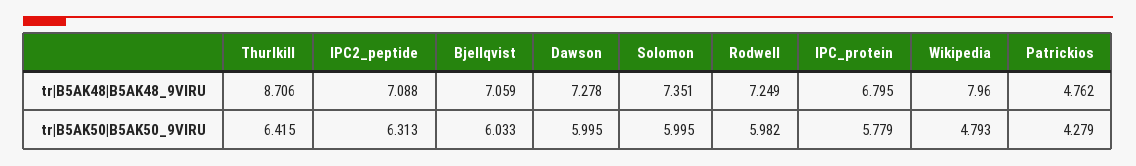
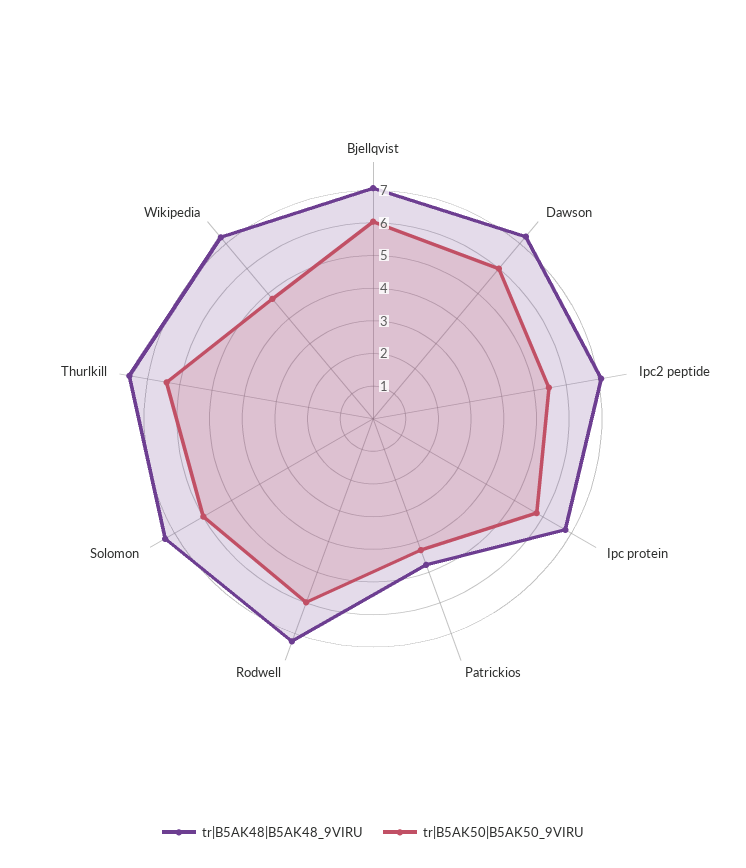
tr|B5AK48|B5AK48_9VIRU, Thurlkill: 8.706 -> 7.5
tr|B5AK48|B5AK48_9VIRU, Wikipedia: 7.96 -> 7.25
tr|B5AK50|B5AK50_9VIRU, IPC2_peptide: 6.313 -> 5.5

